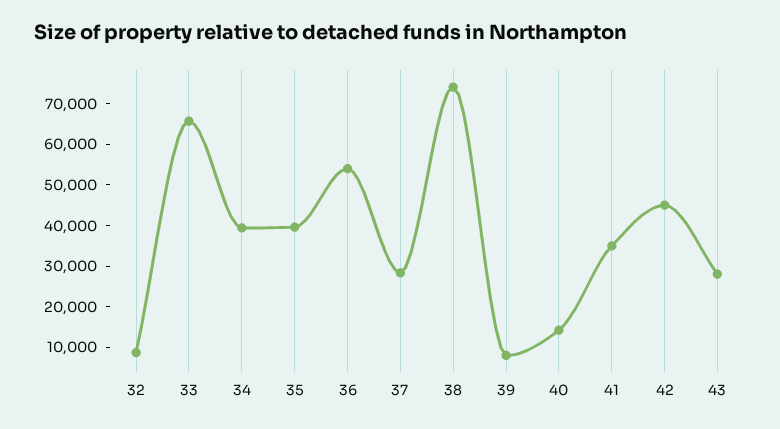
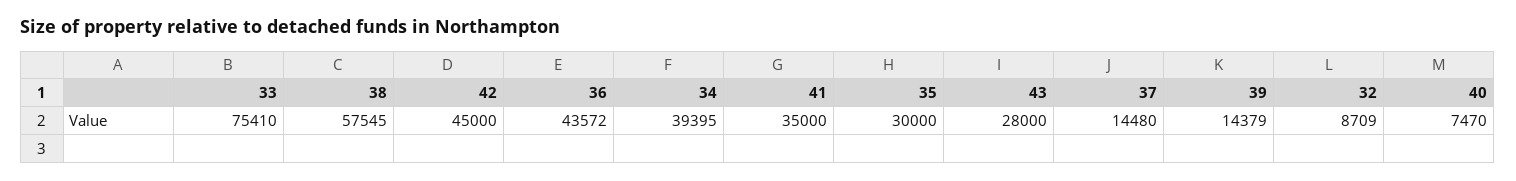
33: 66000 -> 75410
35: 40000 -> 30000
36: 54000 -> 43572
37: 28000 -> 14480
38: 74000 -> 57545
39: 8000 -> 14379
40: 14000 -> 7470

